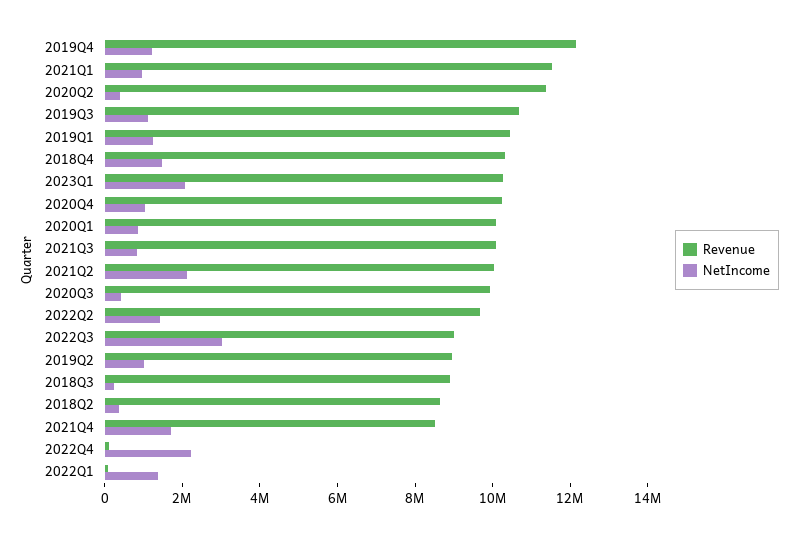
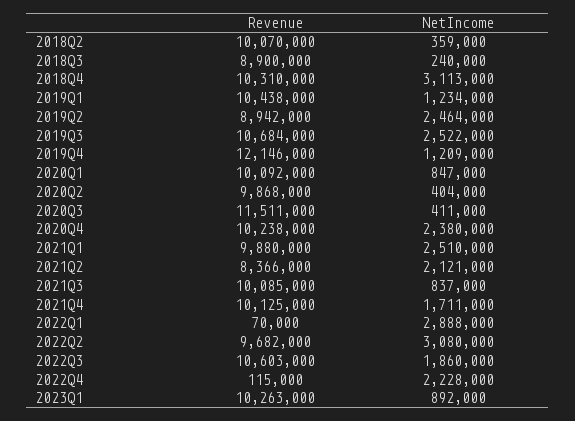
Revenue, 2021Q1: 11500000 -> 9880000
NetIncome, 2021Q1: 1000000 -> 2510000
Revenue, 2020Q2: 11500000 -> 9868000
NetIncome, 2019Q3: 1000000 -> 2522000
NetIncome, 2018Q4: 1500000 -> 3113000
NetIncome, 2023Q1: 2000000 -> 892000
NetIncome, 2020Q4: 1000000 -> 2380000
Revenue, 2021Q2: 10000000 -> 8366000
Revenue, 2020Q3: 10000000 -> 11511000
NetIncome, 2022Q2: 1500000 -> 3080000
Revenue, 2022Q3: 9000000 -> 10603000
NetIncome, 2022Q3: 3000000 -> 1860000
NetIncome, 2019Q2: 1000000 -> 2464000
Revenue, 2018Q2: 8500000 -> 10070000
Revenue, 2021Q4: 8500000 -> 10125000
NetIncome, 2022Q1: 1500000 -> 2888000

